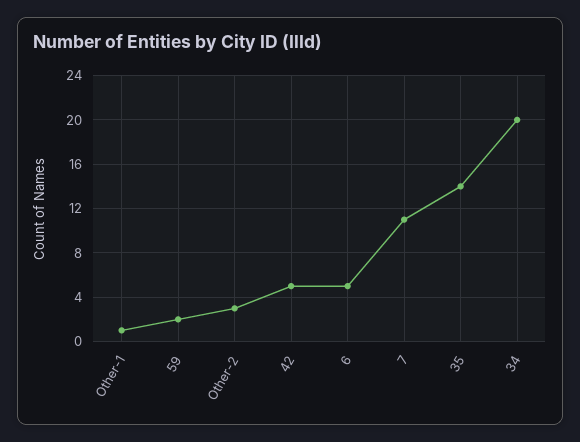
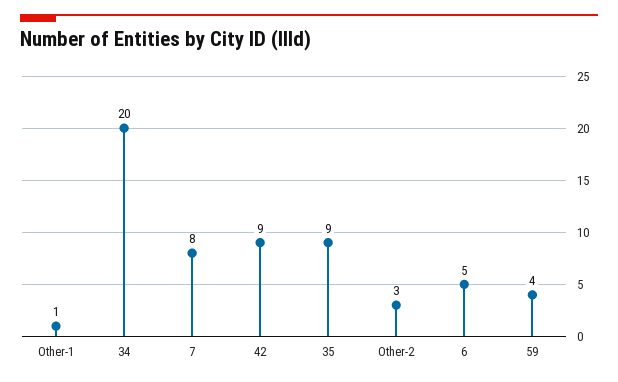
59: 2 -> 4
42: 5 -> 9
7: 11 -> 8
35: 14 -> 9

